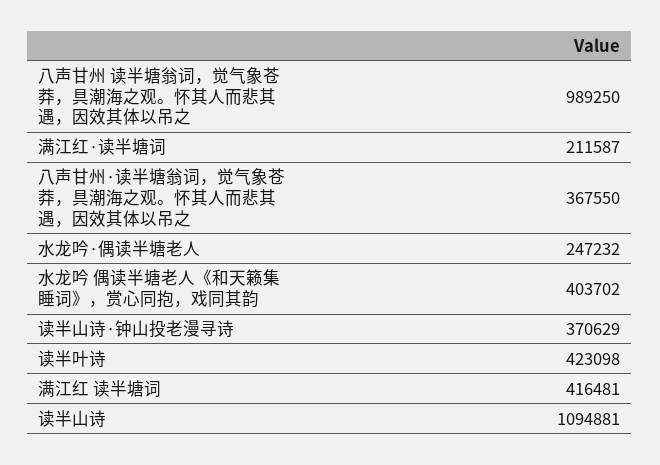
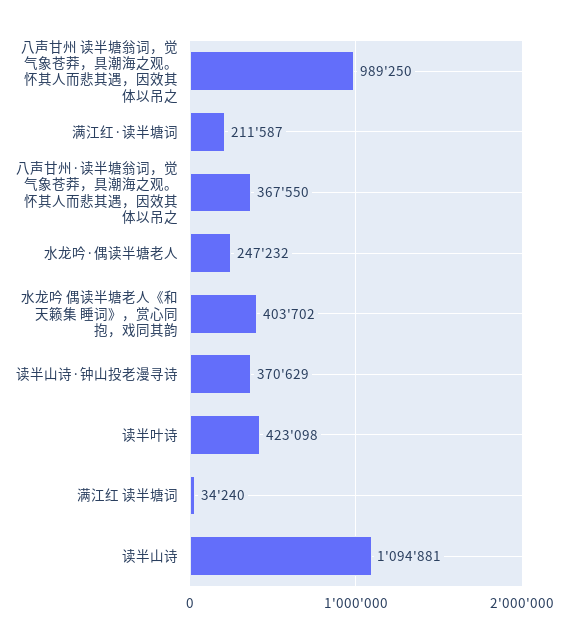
满江红 读半塘词: 416481 -> 34240

